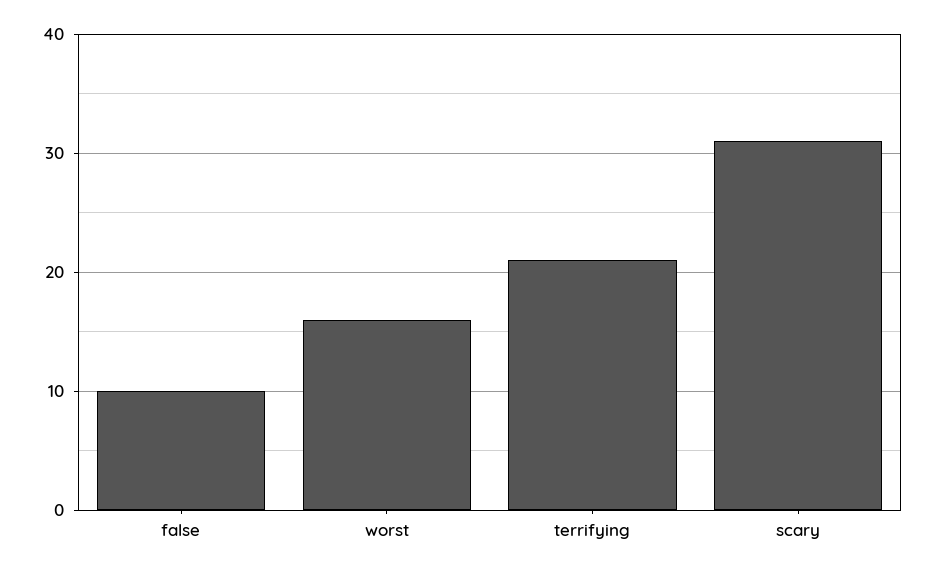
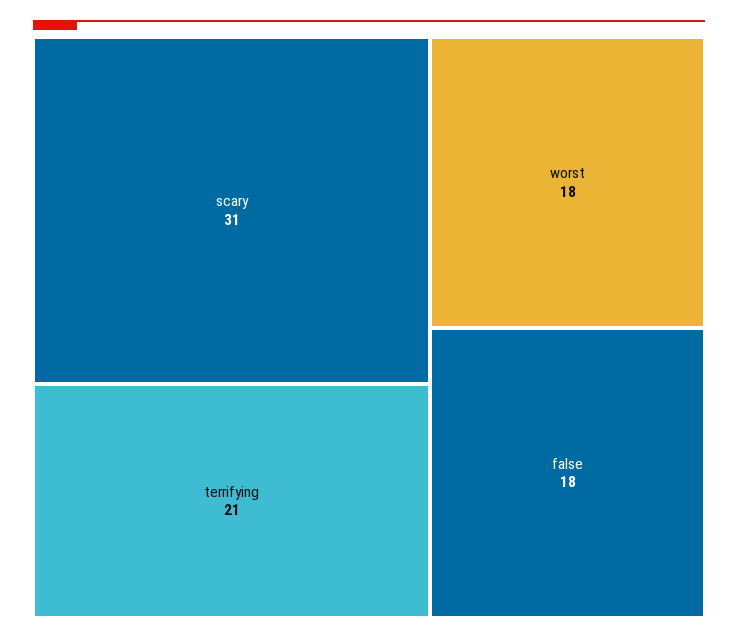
false: 10 -> 18
worst: 16 -> 18

